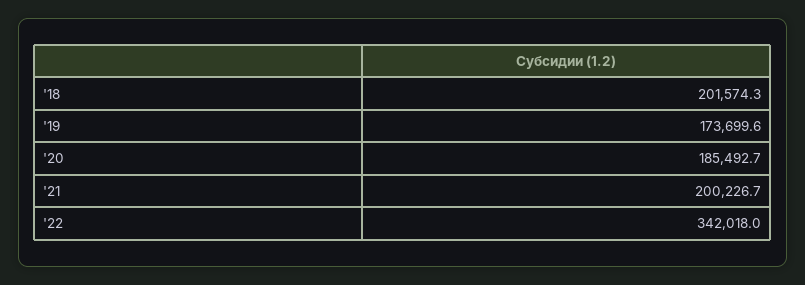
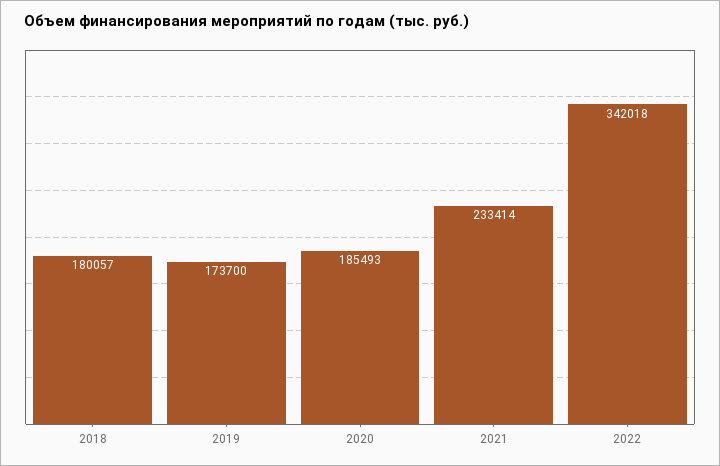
'18: 201574.3 -> 180057
'21: 200226.7 -> 233414

